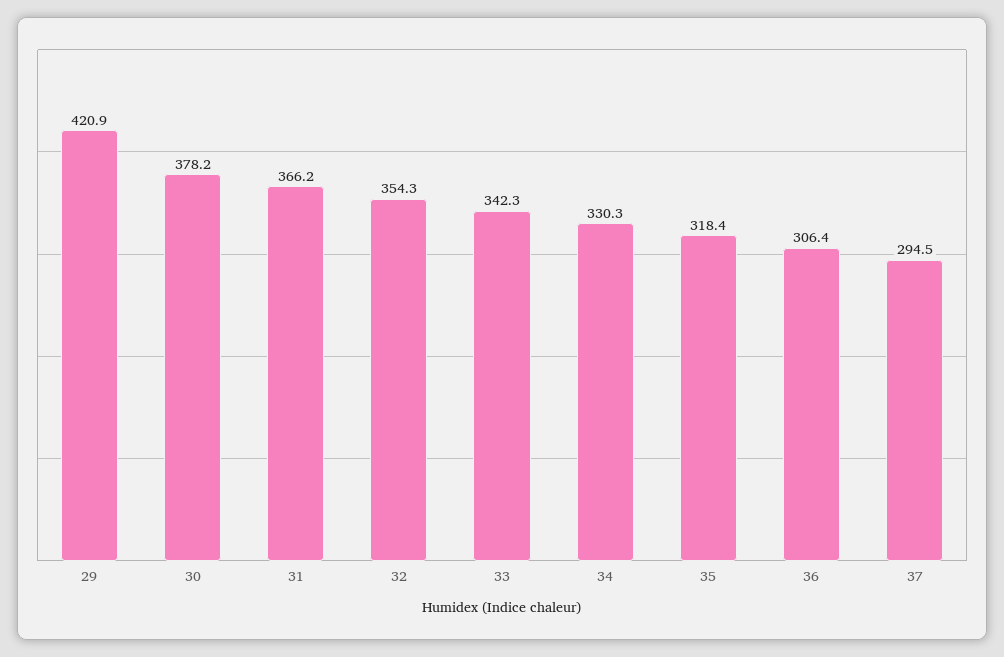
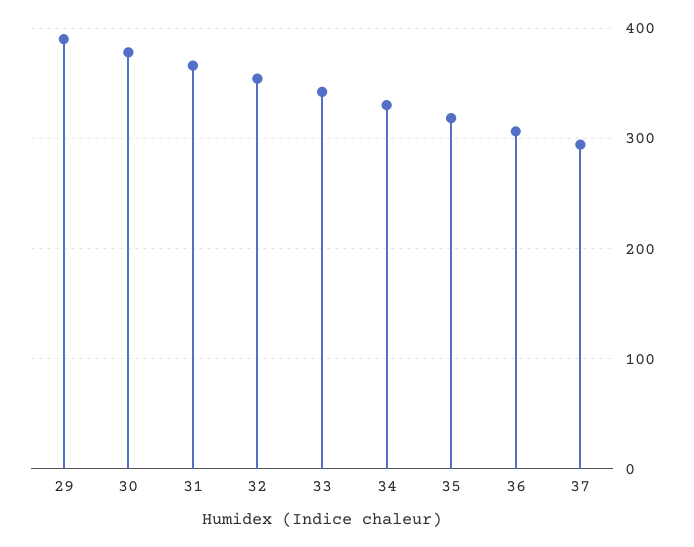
29: 420.9 -> 390

